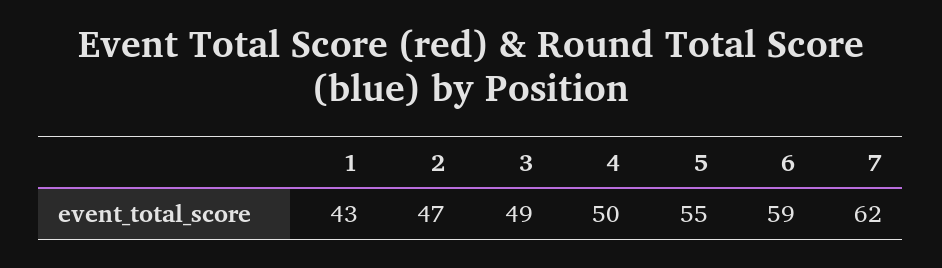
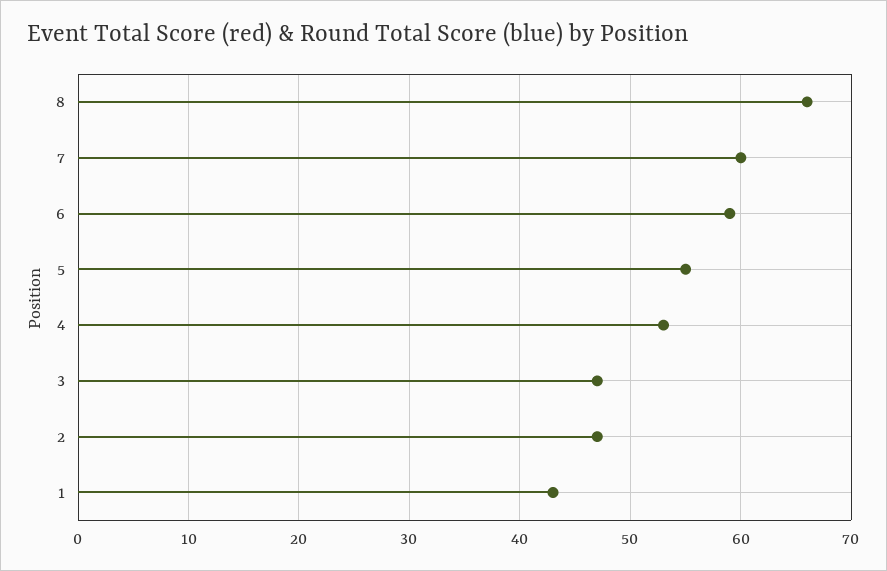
3: 49 -> 47
4: 50 -> 53
7: 62 -> 60
8: none -> 66

